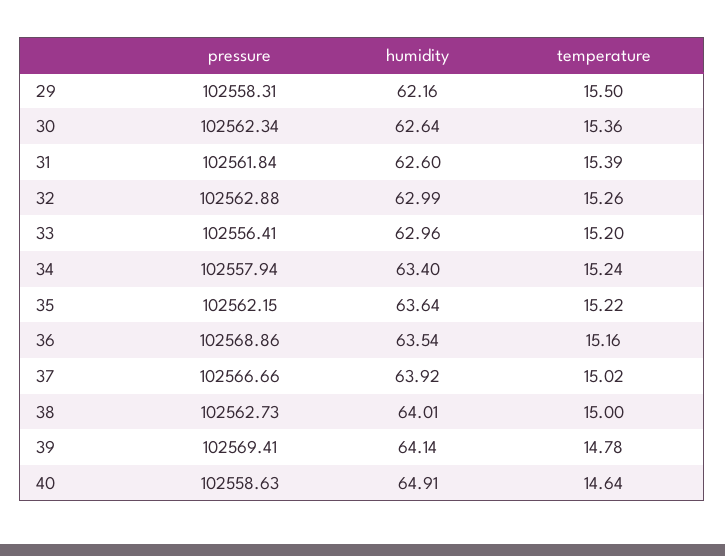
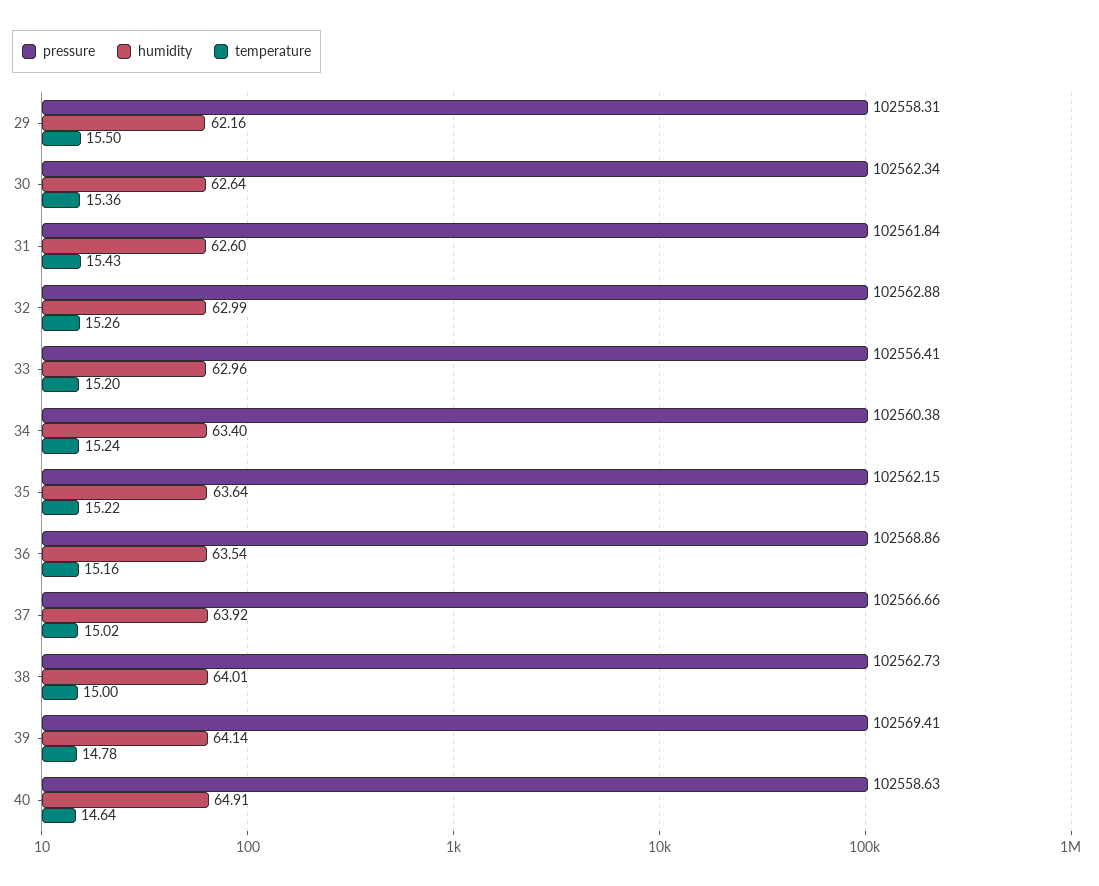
temperature, 31: 15.39 -> 15.43
pressure, 34: 102557.94 -> 102560.38

